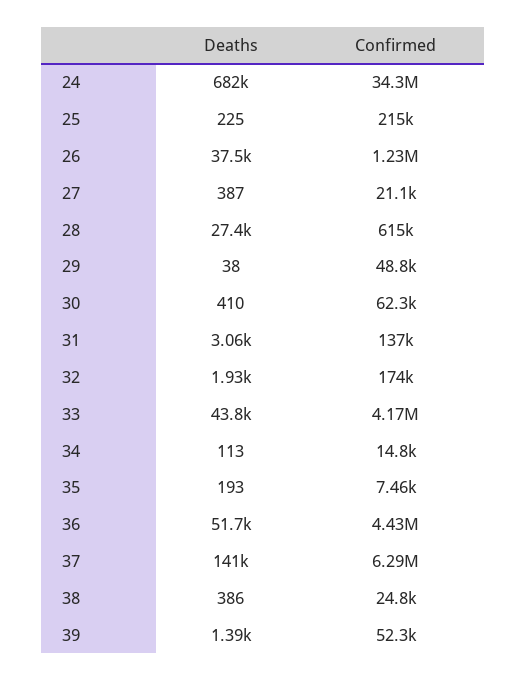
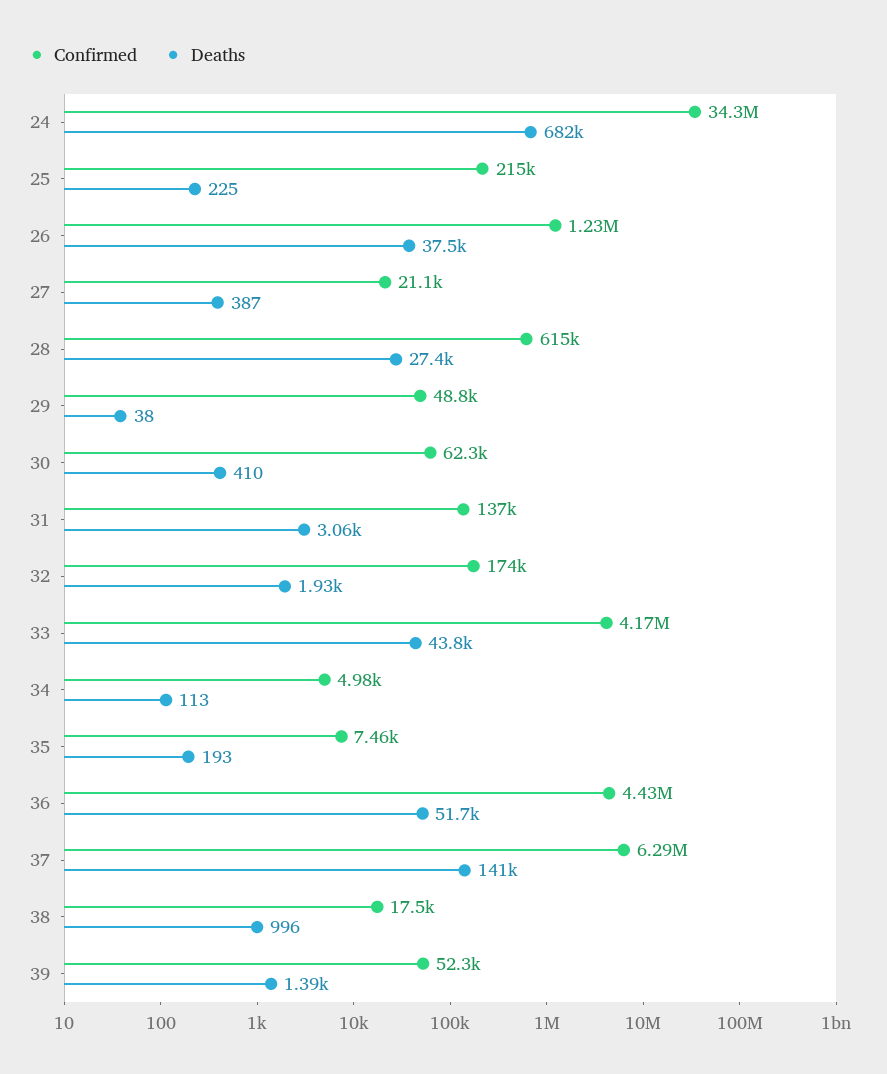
Confirmed, 34: 14800 -> 4980
Deaths, 38: 386 -> 996
Confirmed, 38: 24800 -> 17500

